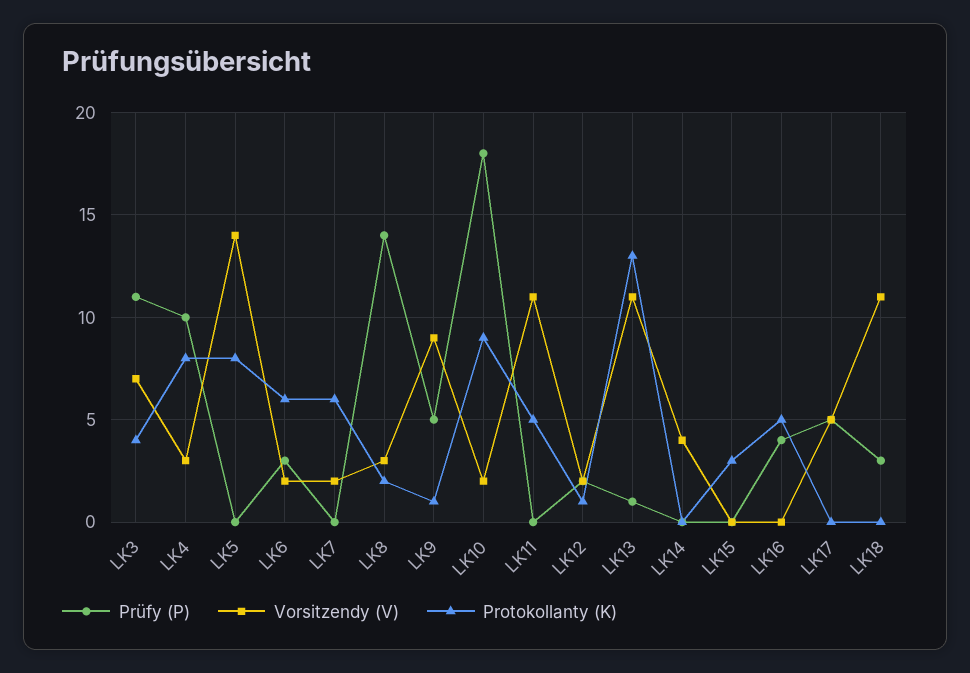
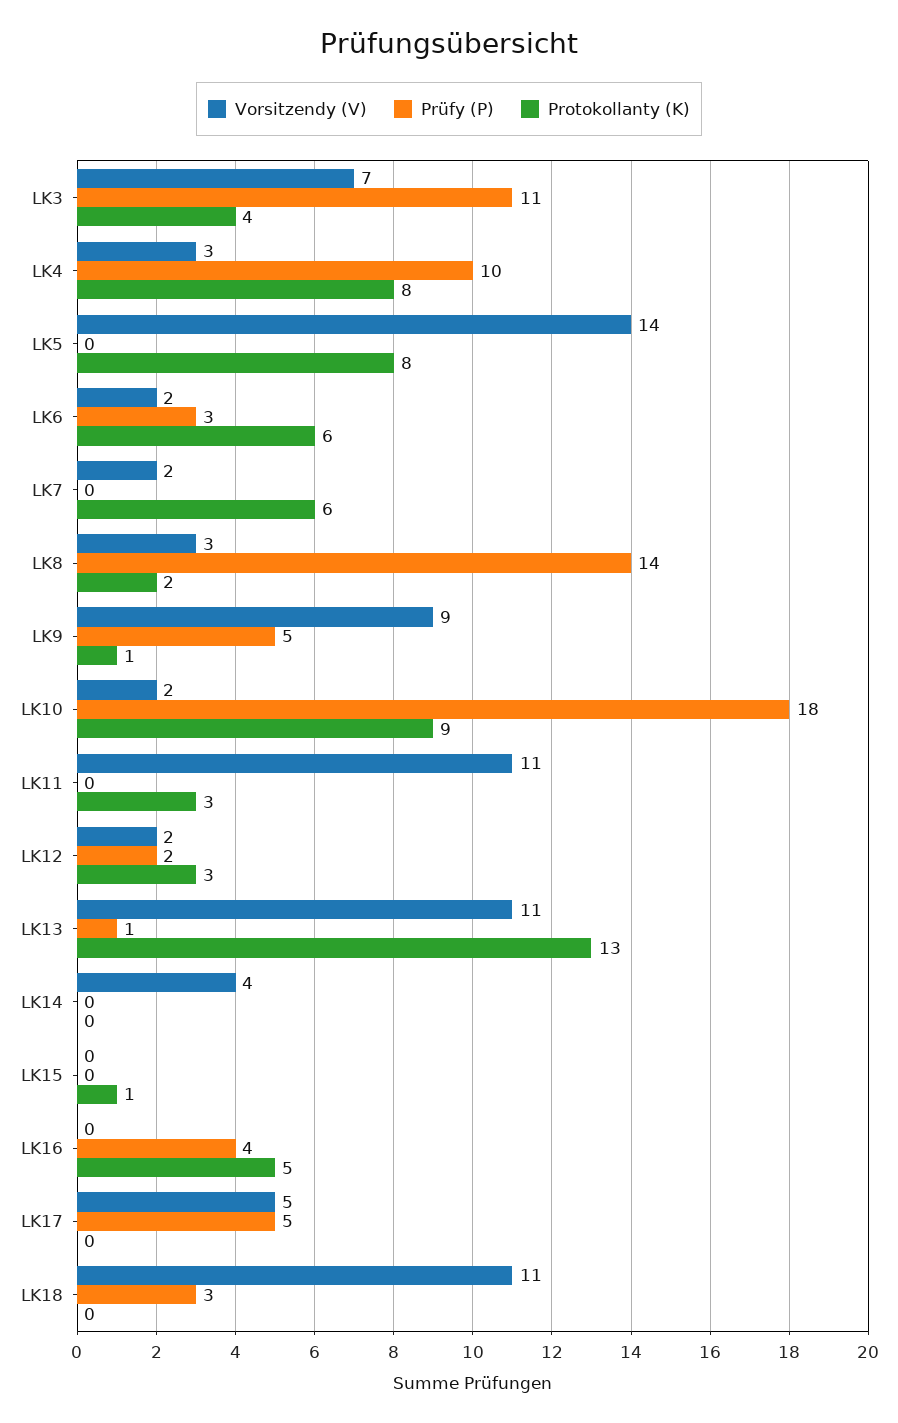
Protokollanty (K), LK11: 5 -> 3
Protokollanty (K), LK12: 1 -> 3
Protokollanty (K), LK15: 3 -> 1

